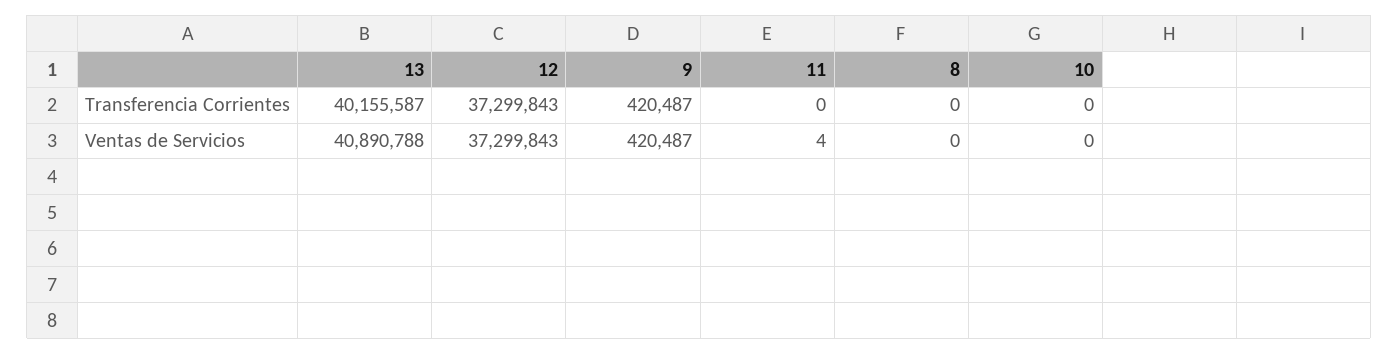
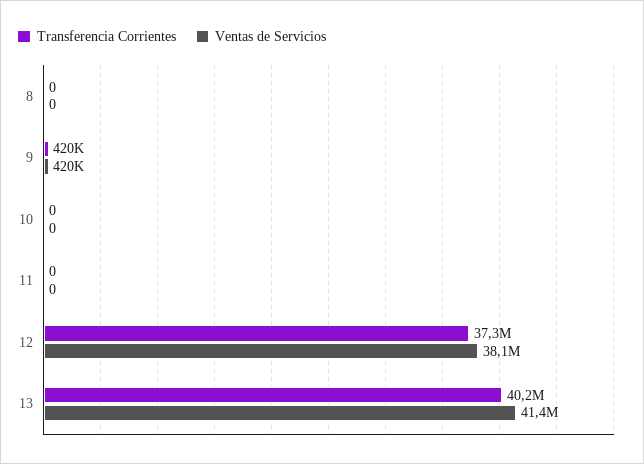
Ventas de Servicios, 13: 40890788 -> 41400000
Ventas de Servicios, 12: 37299843 -> 38100000
Ventas de Servicios, 11: 4 -> 0

